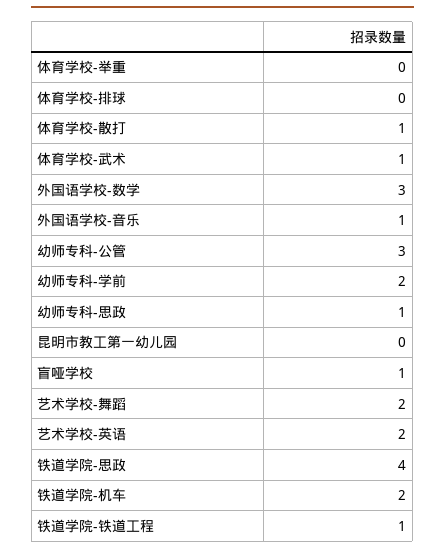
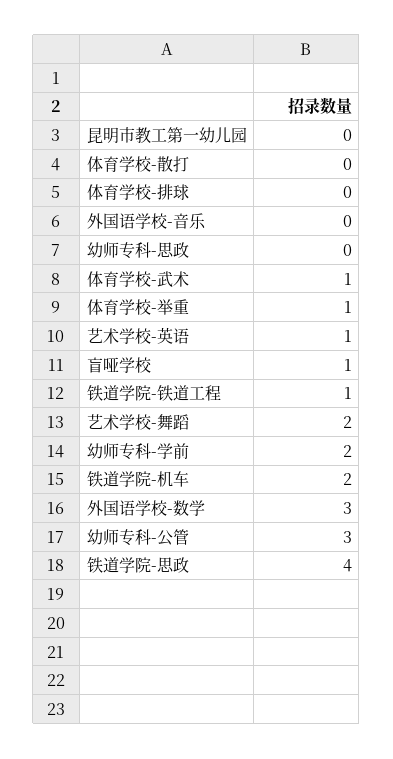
体育学校-举重: 0 -> 1
体育学校-散打: 1 -> 0
外国语学校-音乐: 1 -> 0
幼师专科-思政: 1 -> 0
艺术学校-英语: 2 -> 1

